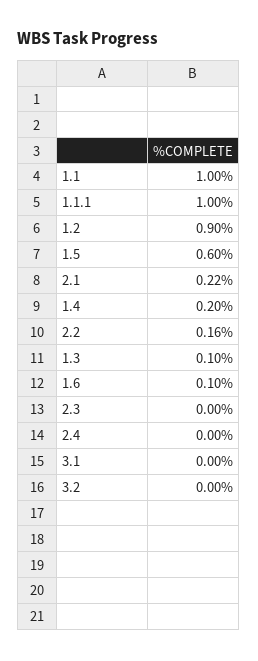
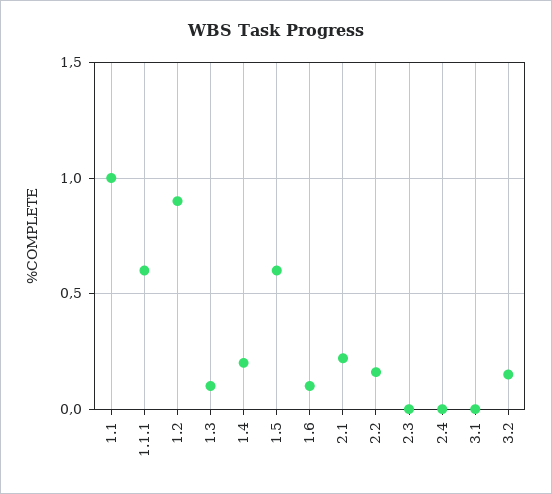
1.1.1: 1 -> 0.6
3.2: 0 -> 0.15

